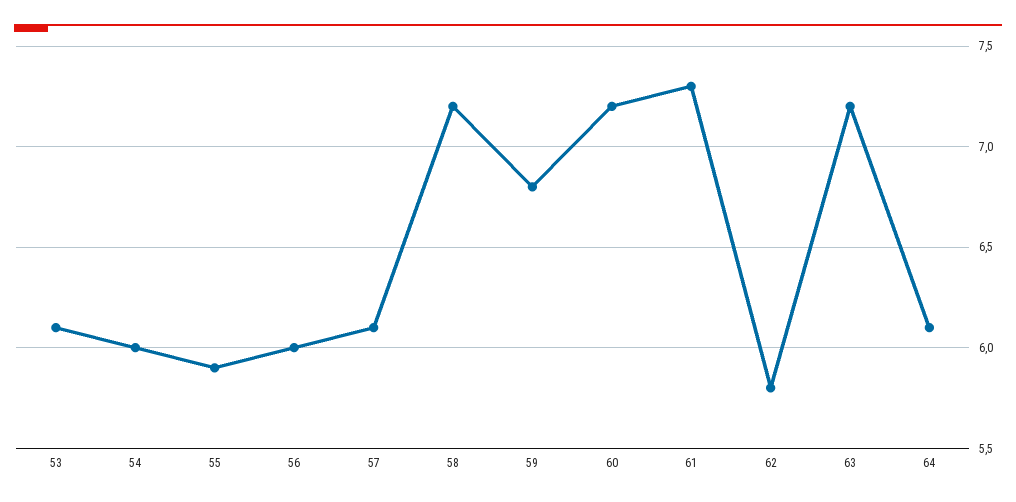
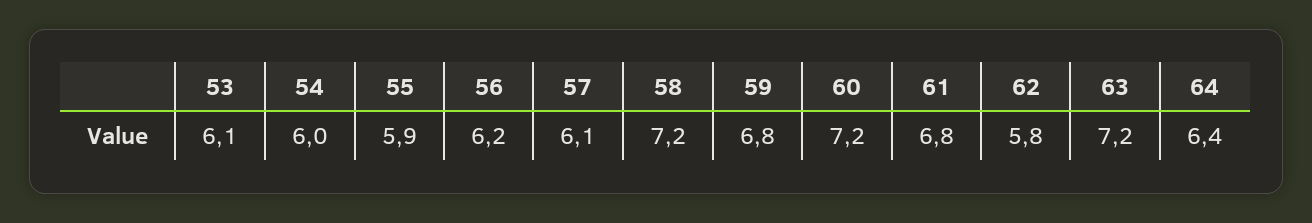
56: 6 -> 6.2
61: 7.3 -> 6.8
64: 6.1 -> 6.4

